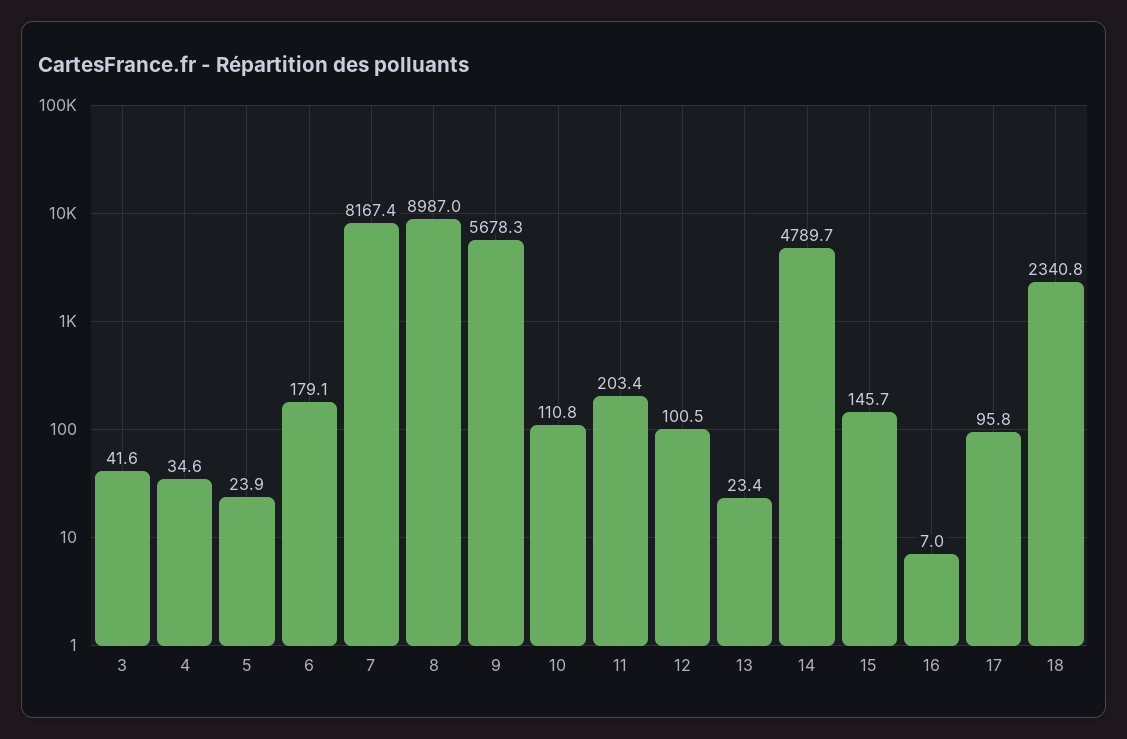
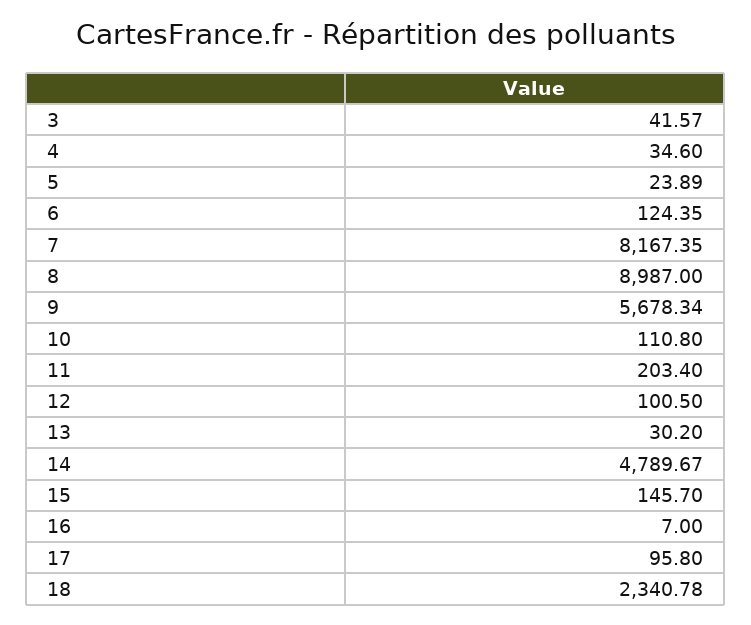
6: 179.1 -> 124.35
13: 23.4 -> 30.2

